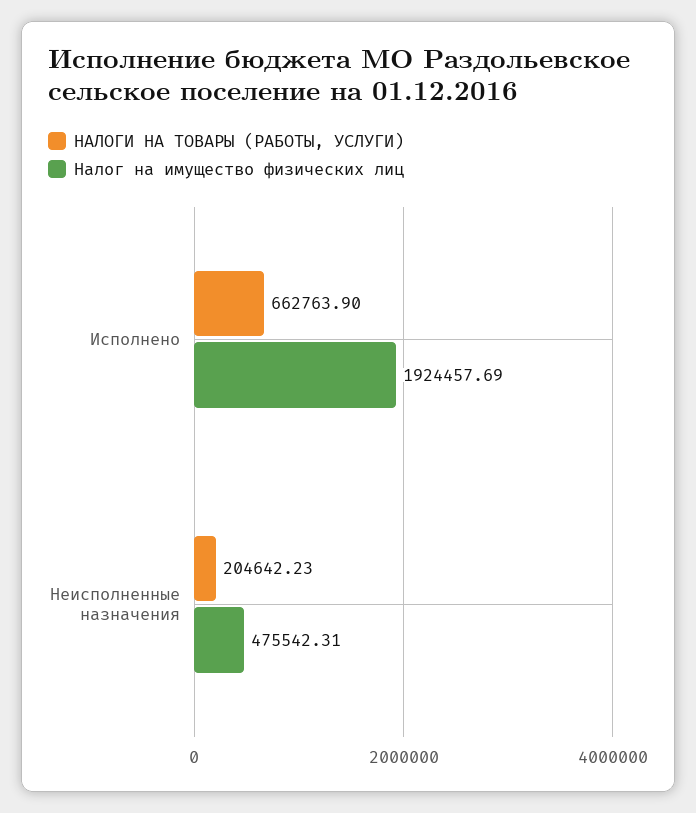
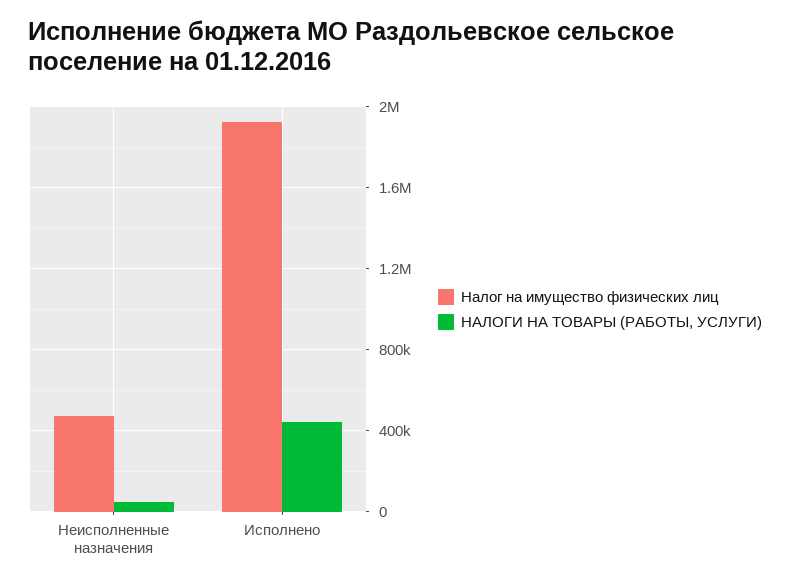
НАЛОГИ НА ТОВАРЫ (РАБОТЫ, УСЛУГИ), Исполнено: 662763.9 -> 450000
НАЛОГИ НА ТОВАРЫ (РАБОТЫ, УСЛУГИ), Неисполненные назначения: 204642.23 -> 50000

